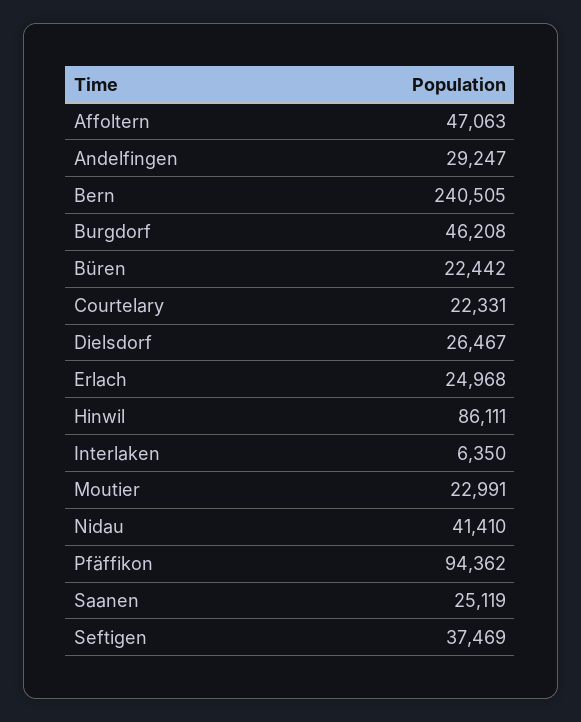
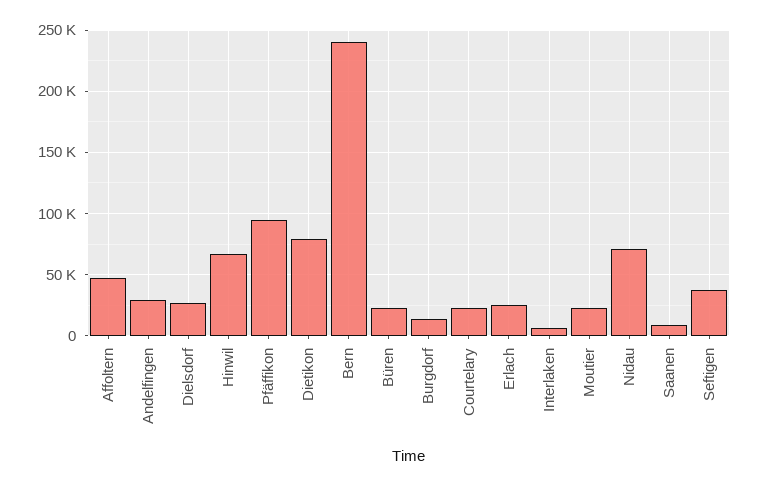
Burgdorf: 46208 -> 15000
Hinwil: 86111 -> 65000
Nidau: 41410 -> 70000
Saanen: 25119 -> 10000
Dietikon: none -> 80000

